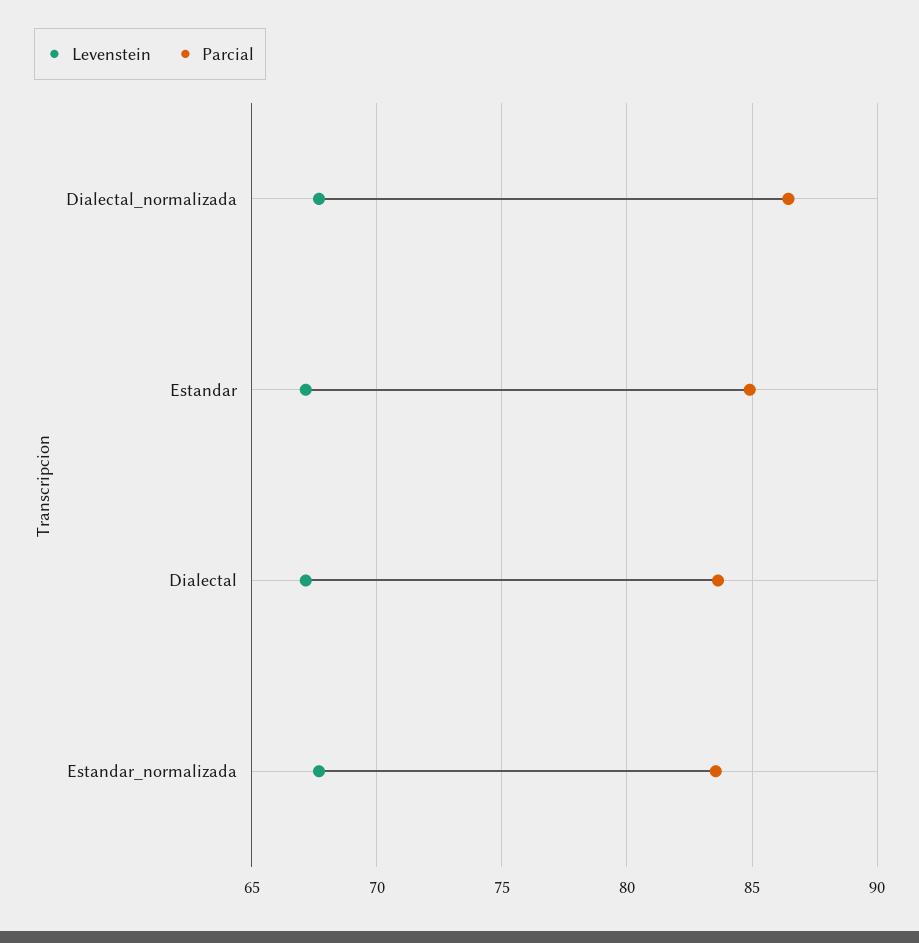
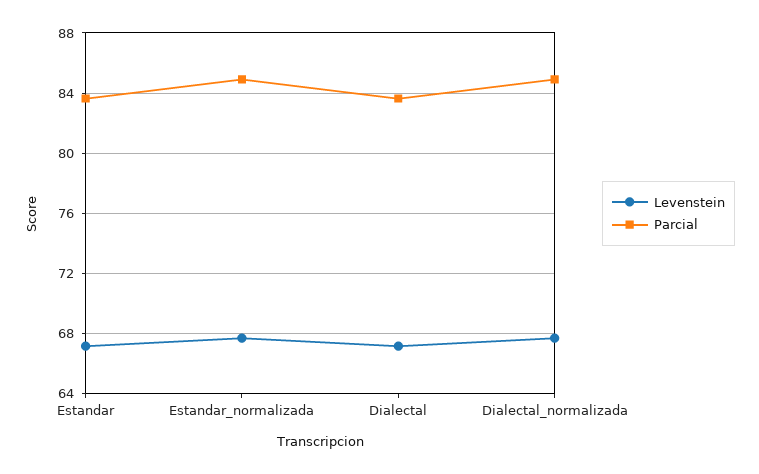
Parcial, Dialectal_normalizada: 86.5 -> 85
Parcial, Estandar: 85 -> 83.5
Parcial, Estandar_normalizada: 83.5 -> 85

